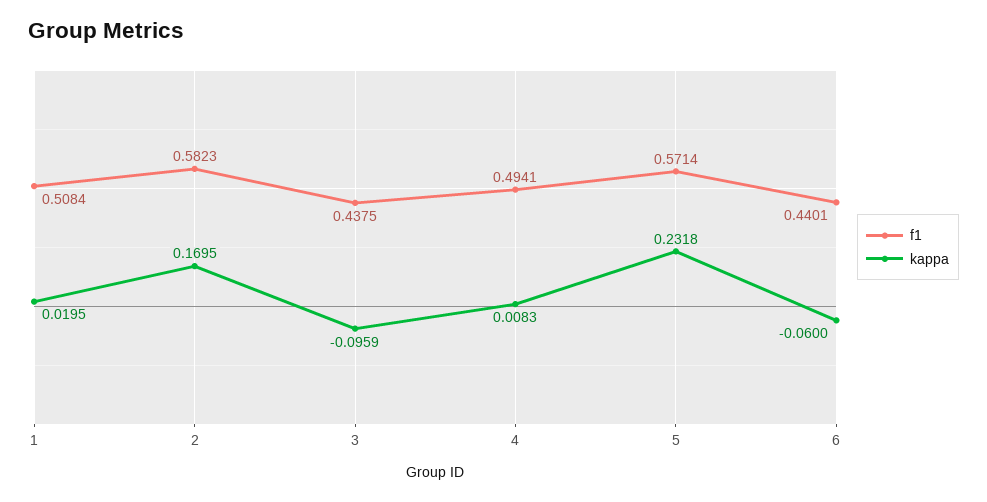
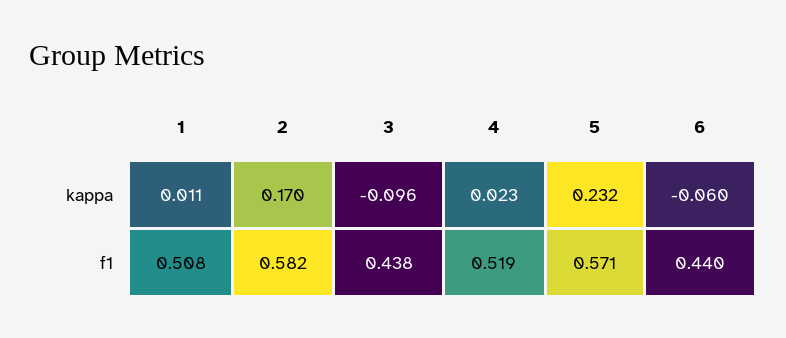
kappa, 1: 0.0195 -> 0.011
f1, 4: 0.4941 -> 0.519
kappa, 4: 0.0083 -> 0.023

